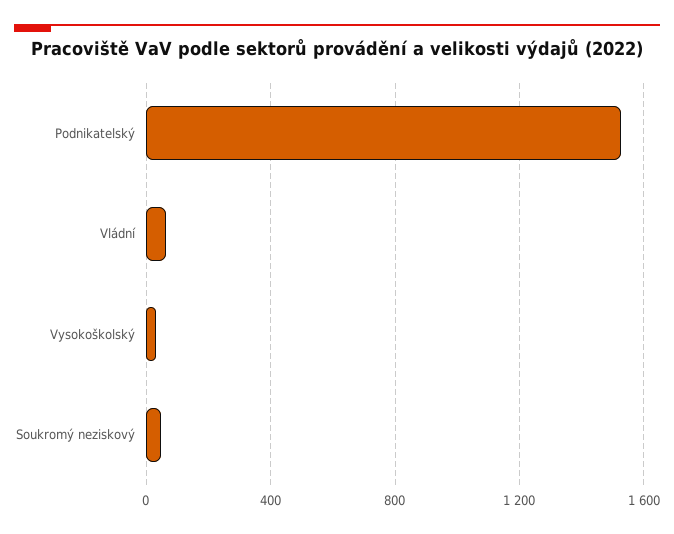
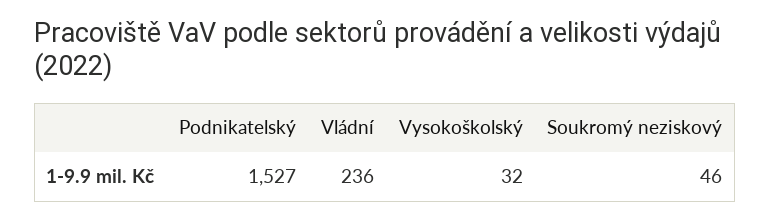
Vládní: 50 -> 236

